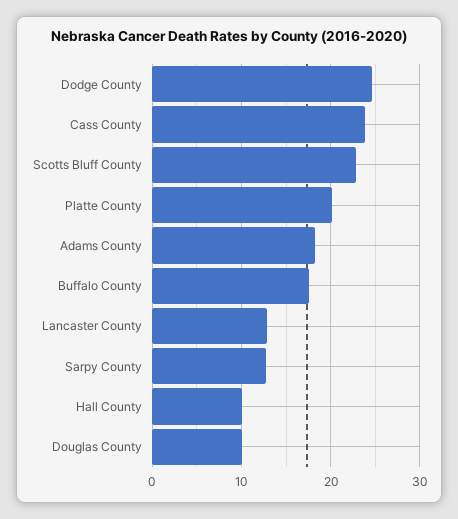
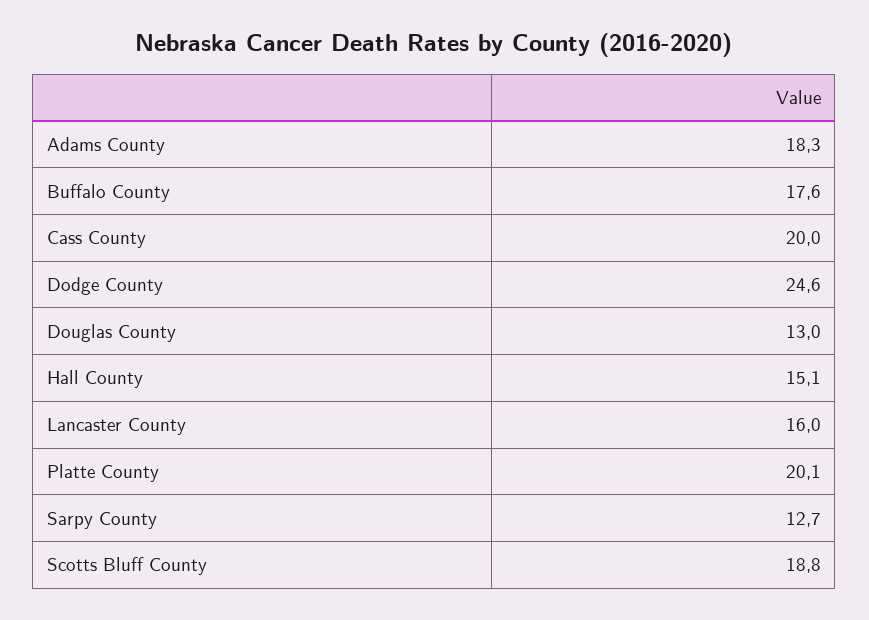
Cass County: 24 -> 20
Scotts Bluff County: 23 -> 18.8
Lancaster County: 13 -> 16
Hall County: 10 -> 15.1
Douglas County: 10 -> 13

